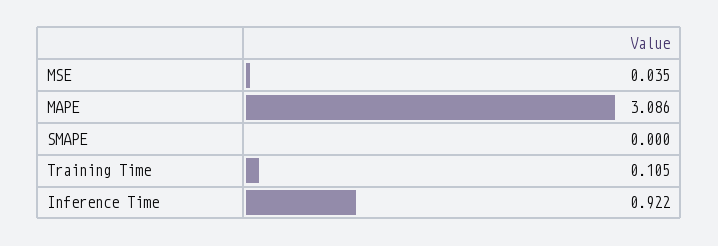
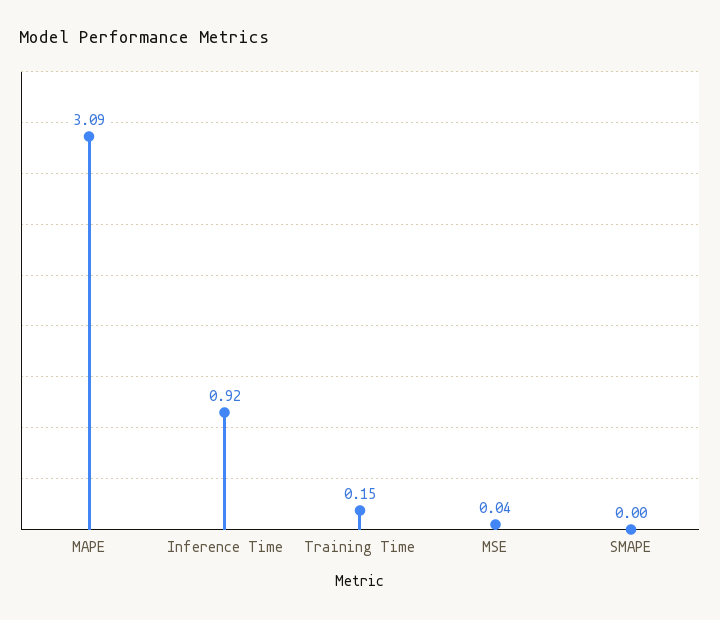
Training Time: 0.105 -> 0.15

